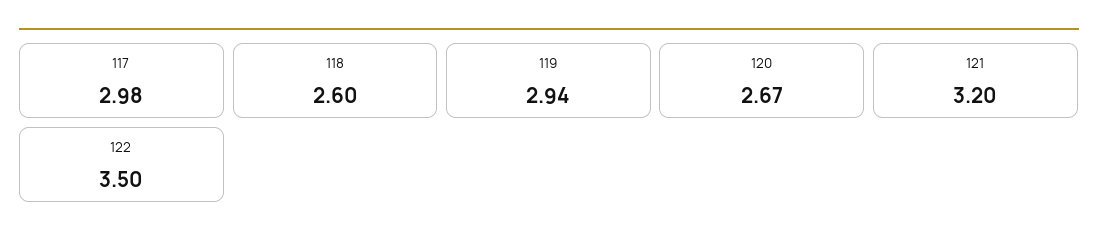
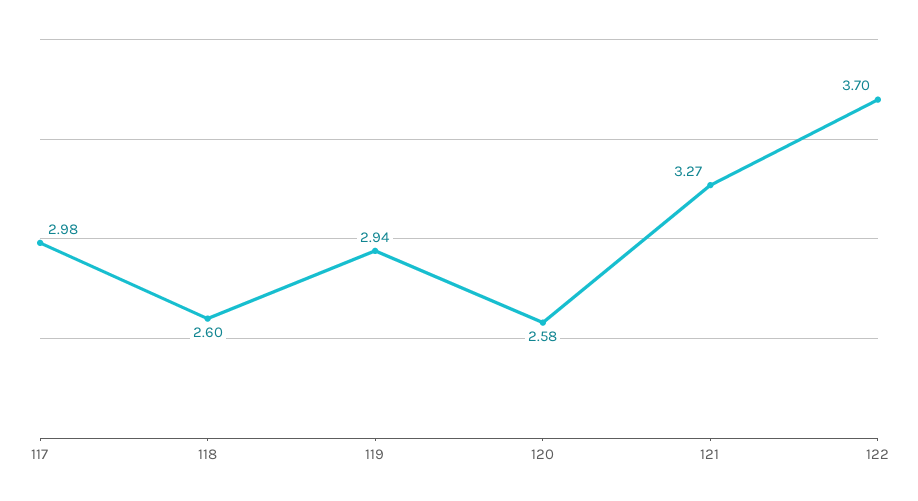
120: 2.67 -> 2.58
121: 3.2 -> 3.27
122: 3.5 -> 3.7

